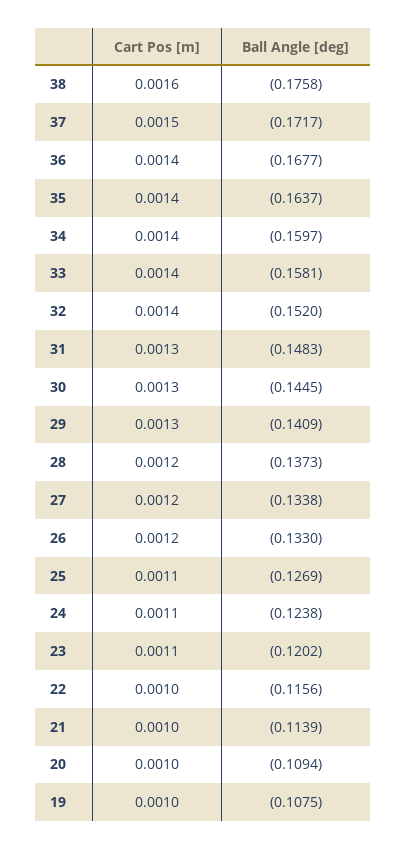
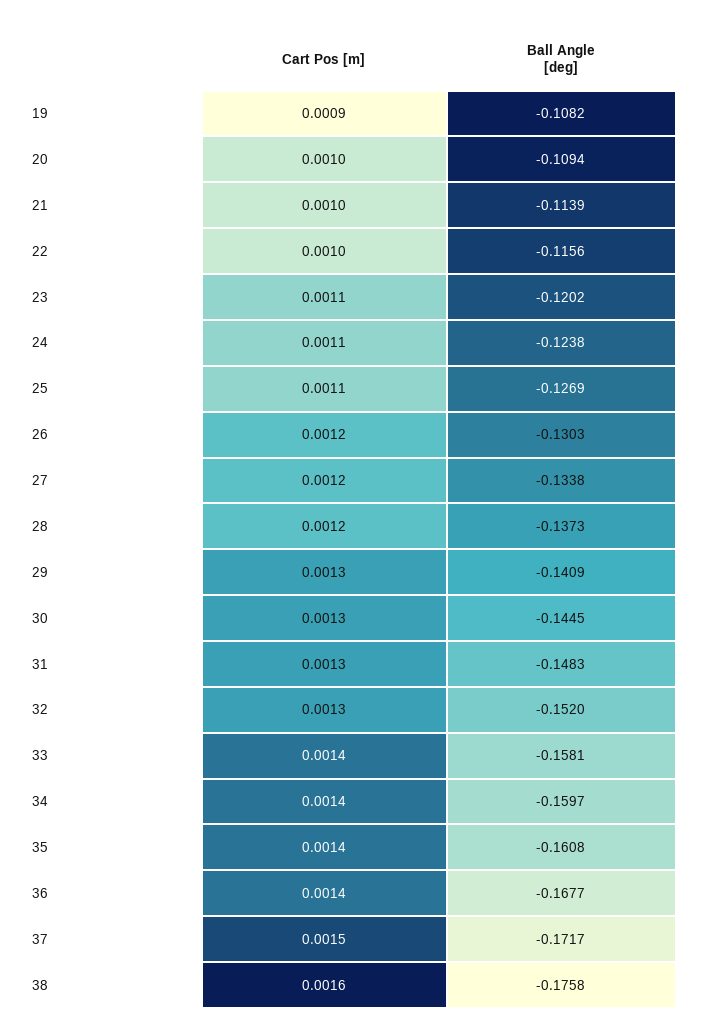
Ball Angle [deg], 35: -0.1637 -> -0.1608
Cart Pos [m], 32: 0.0014 -> 0.0013
Ball Angle [deg], 26: -0.133 -> -0.1303
Cart Pos [m], 19: 0.001 -> 0.0009
Ball Angle [deg], 19: -0.1075 -> -0.1082

